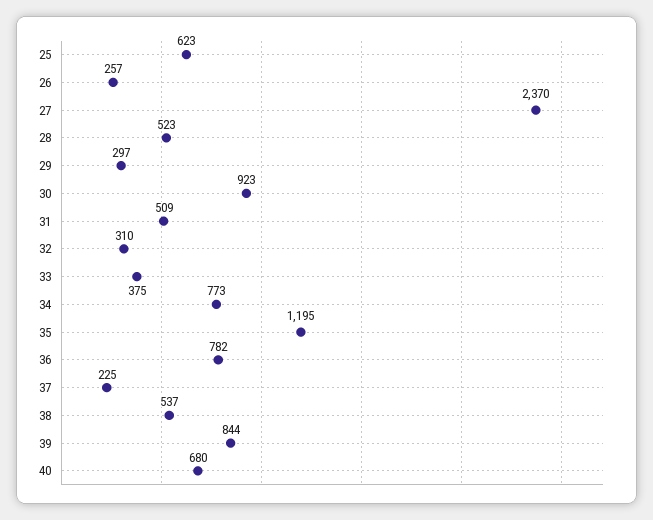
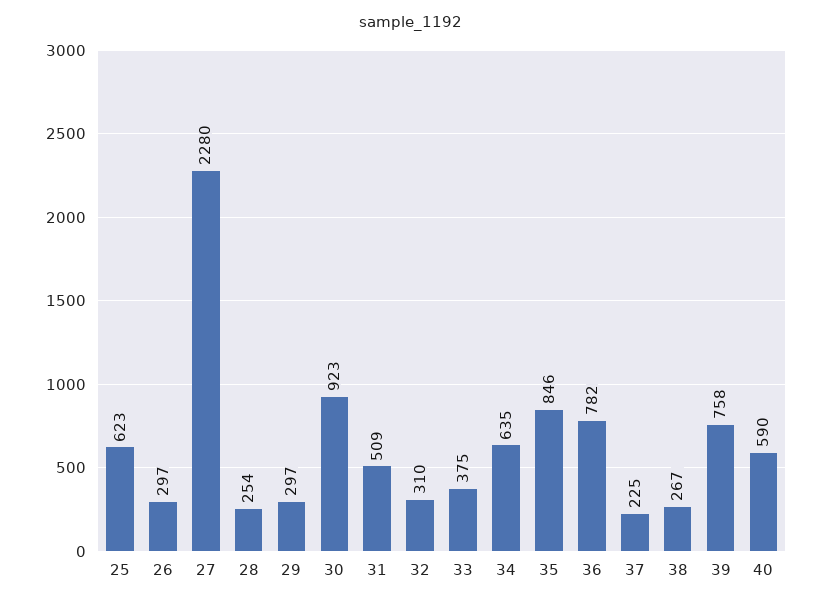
26: 257 -> 297
27: 2370 -> 2280
28: 523 -> 254
34: 773 -> 635
35: 1195 -> 846
38: 537 -> 267
39: 844 -> 758
40: 680 -> 590

